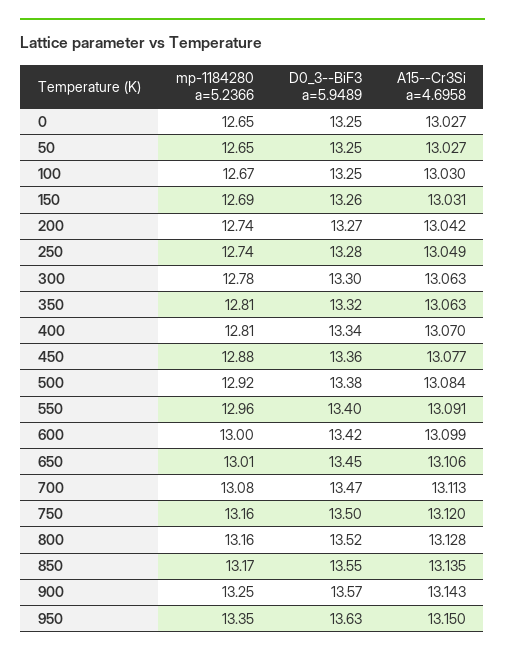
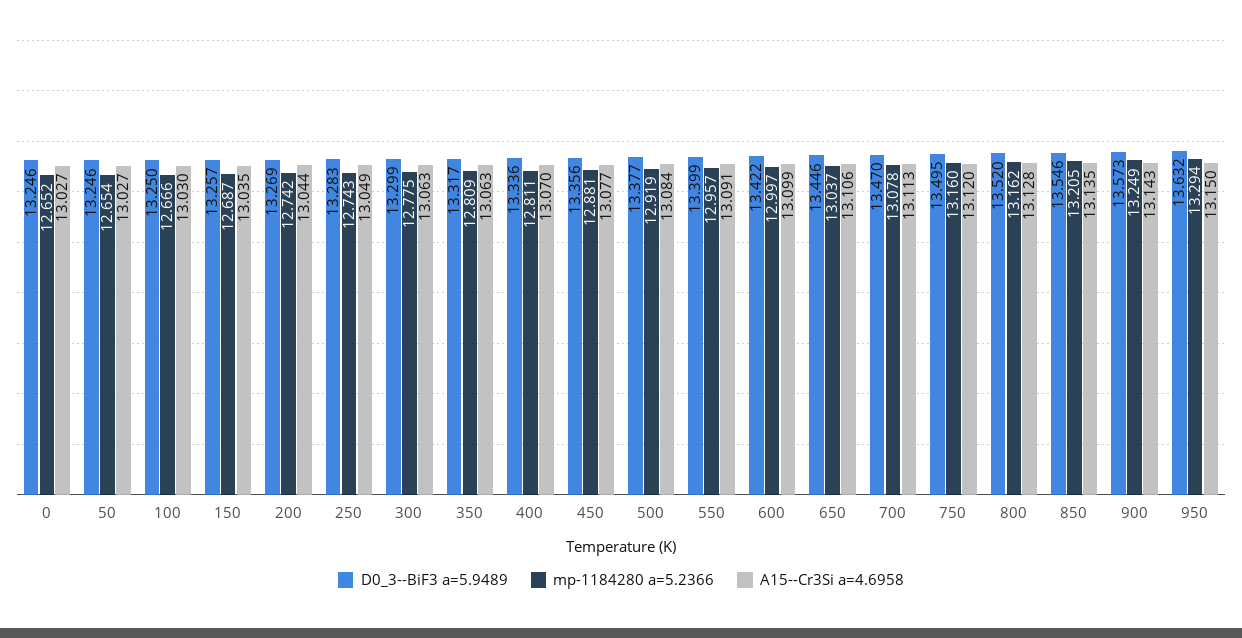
A15--Cr3Si a=4.6958, 150: 13.031 -> 13.035
A15--Cr3Si a=4.6958, 200: 13.042 -> 13.044
mp-1184280 a=5.2366, 650: 13.01 -> 13.037
mp-1184280 a=5.2366, 850: 13.17 -> 13.205
mp-1184280 a=5.2366, 950: 13.35 -> 13.294

